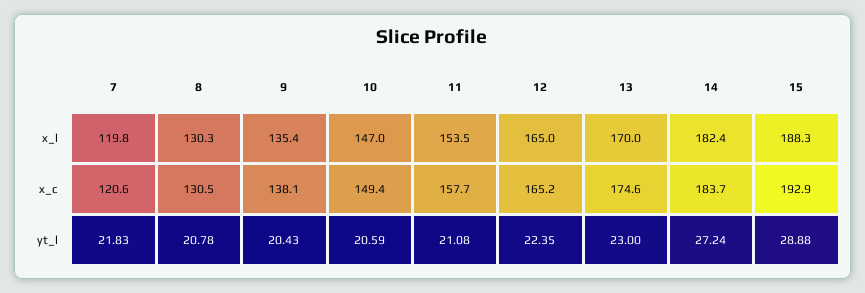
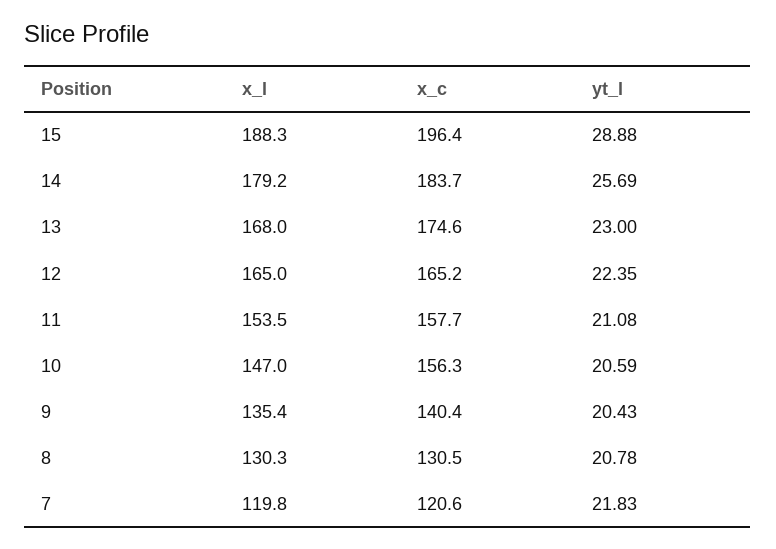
13, x_l: 170 -> 168
14, x_l: 182.4 -> 179.2
9, x_c: 138.1 -> 140.4
10, x_c: 149.4 -> 156.3
15, x_c: 192.9 -> 196.4
14, yt_l: 27.24 -> 25.69

